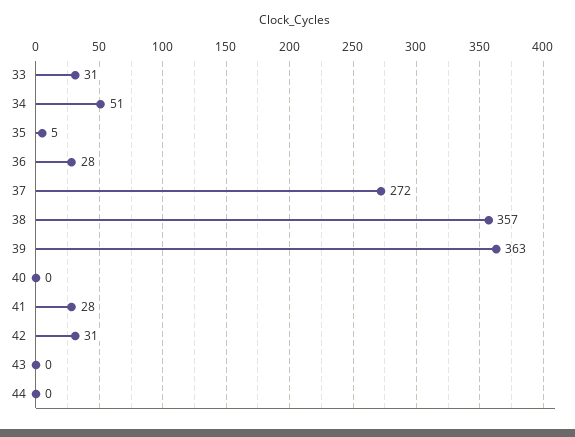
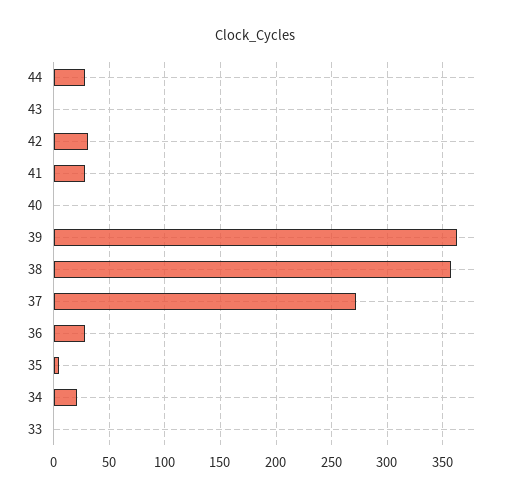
33: 31 -> 0
34: 51 -> 20
44: 0 -> 30

